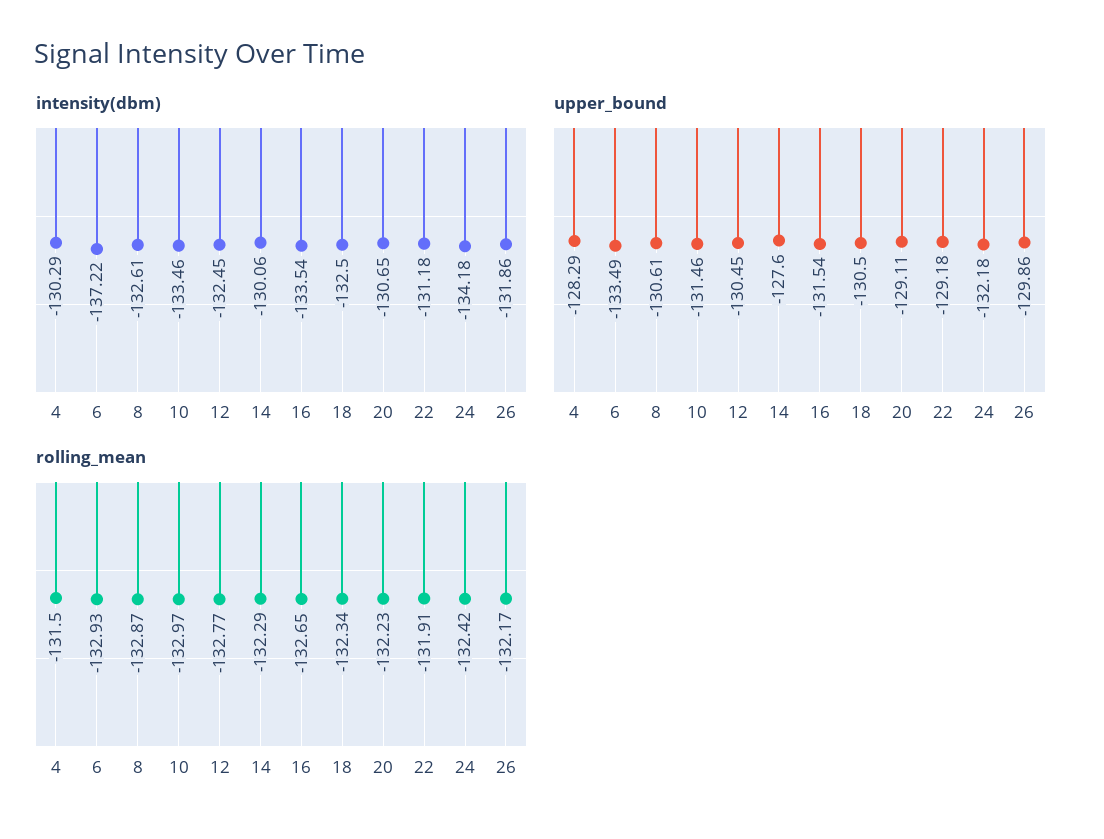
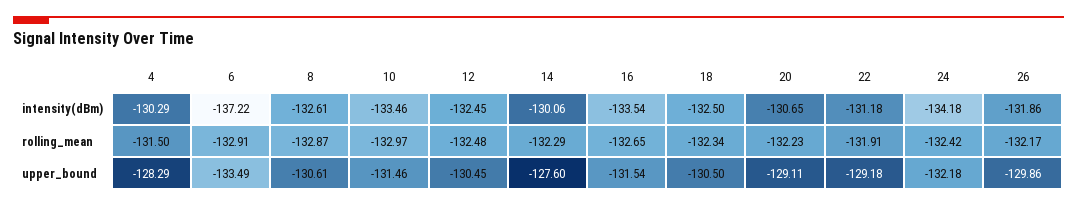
rolling_mean, 6: -132.93 -> -132.91
rolling_mean, 12: -132.77 -> -132.48

